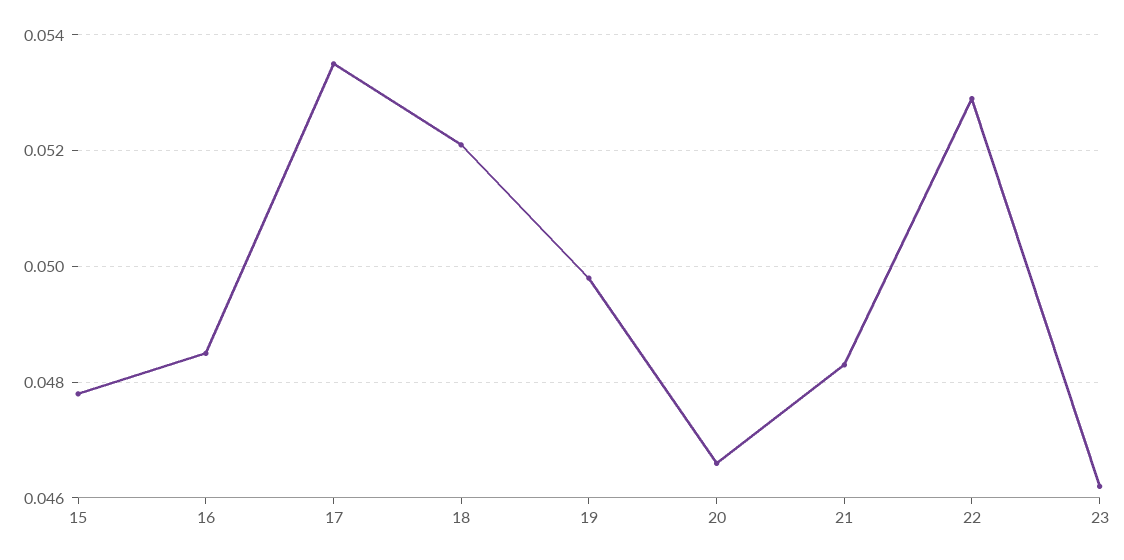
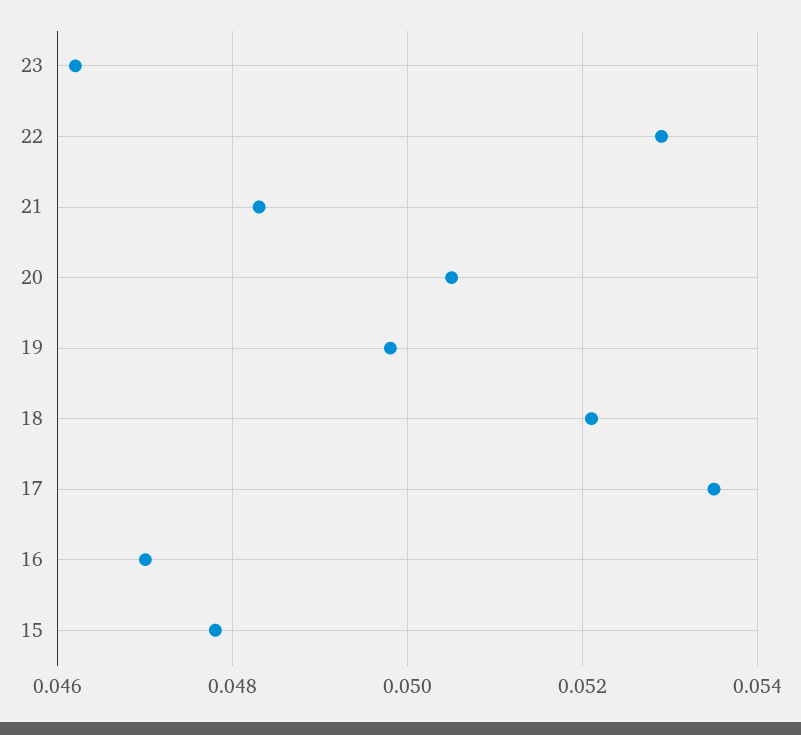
16: 0.0485 -> 0.047
20: 0.0465 -> 0.0505

